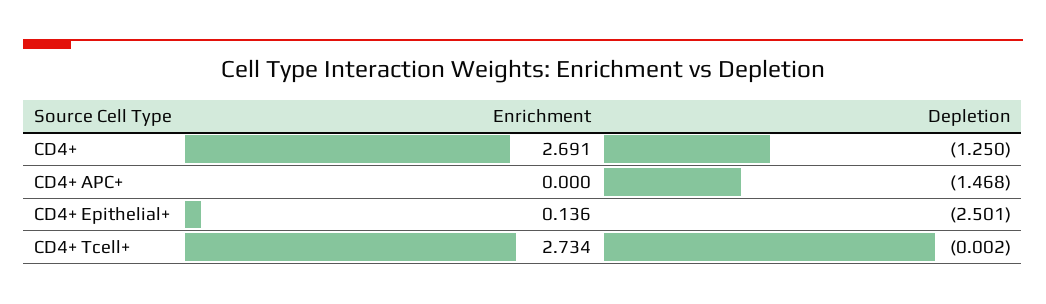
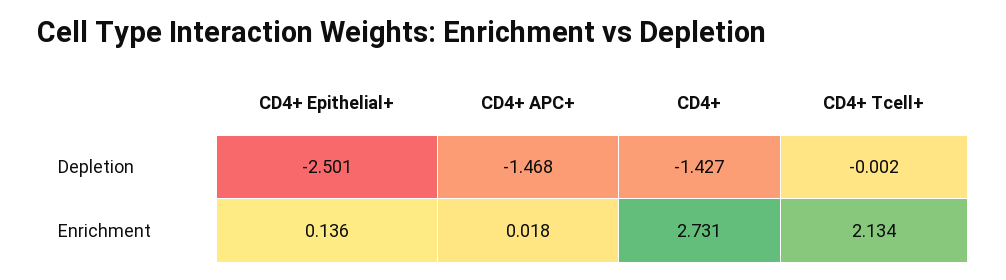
Enrichment, CD4+: 2.691 -> 2.731
Depletion, CD4+: -1.25 -> -1.427
Enrichment, CD4+ APC+: 0 -> 0.018
Enrichment, CD4+ Tcell+: 2.734 -> 2.134

